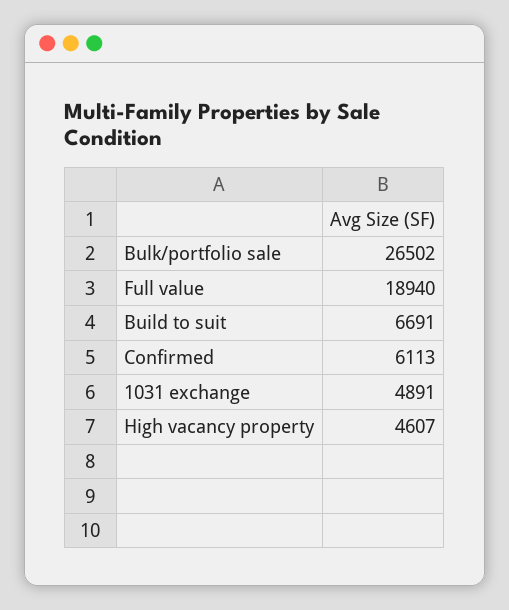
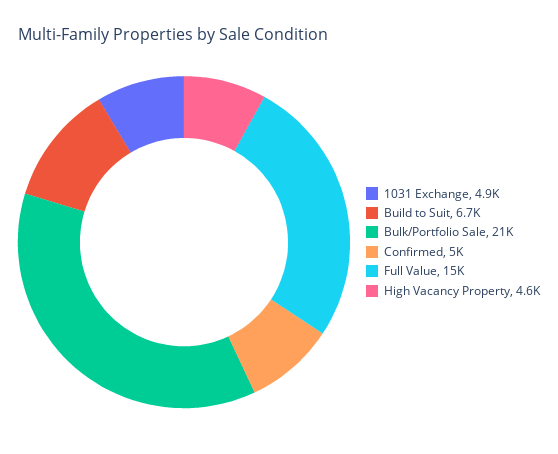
Bulk/portfolio sale: 26502 -> 21000
Full value: 18940 -> 15000
Confirmed: 6113 -> 5000

